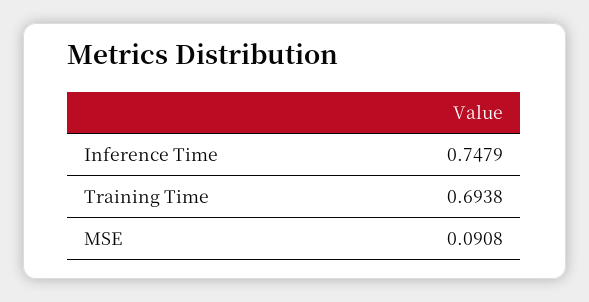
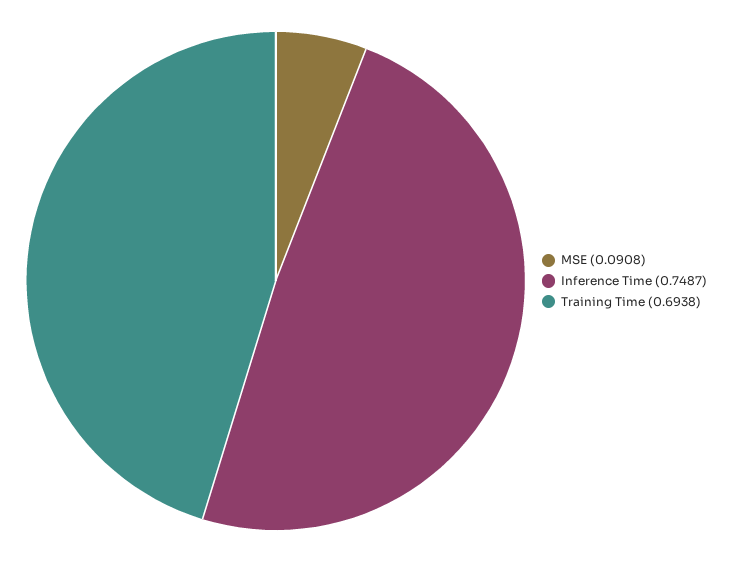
Inference Time: 0.7479 -> 0.7487

